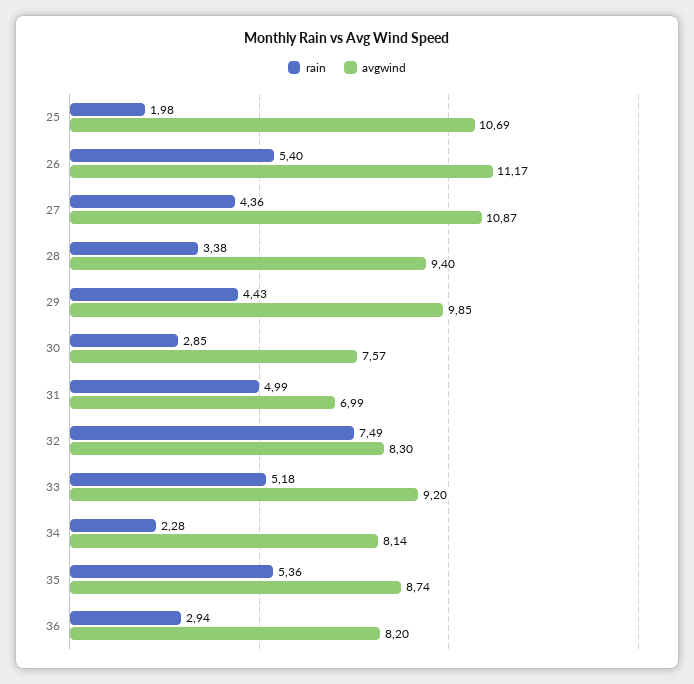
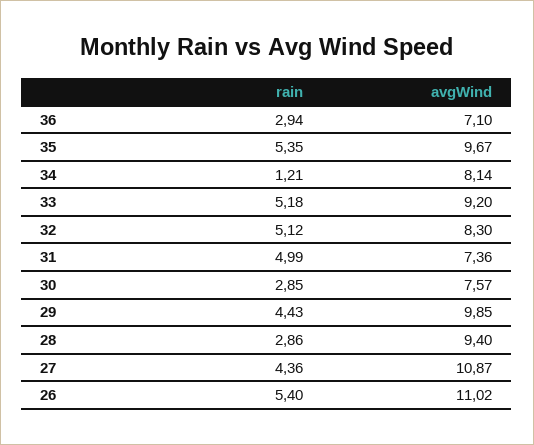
rain, 25: 1.98 -> none
avgwind, 25: 10.69 -> none
avgwind, 26: 11.17 -> 11.02
rain, 28: 3.38 -> 2.86
avgwind, 31: 6.99 -> 7.36
rain, 32: 7.49 -> 5.12
rain, 34: 2.28 -> 1.21
rain, 35: 5.36 -> 5.35
avgwind, 35: 8.74 -> 9.67
avgwind, 36: 8.2 -> 7.1

